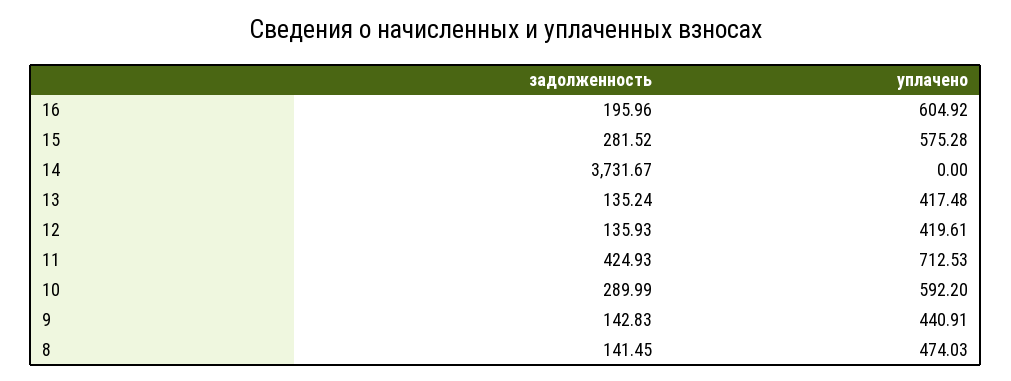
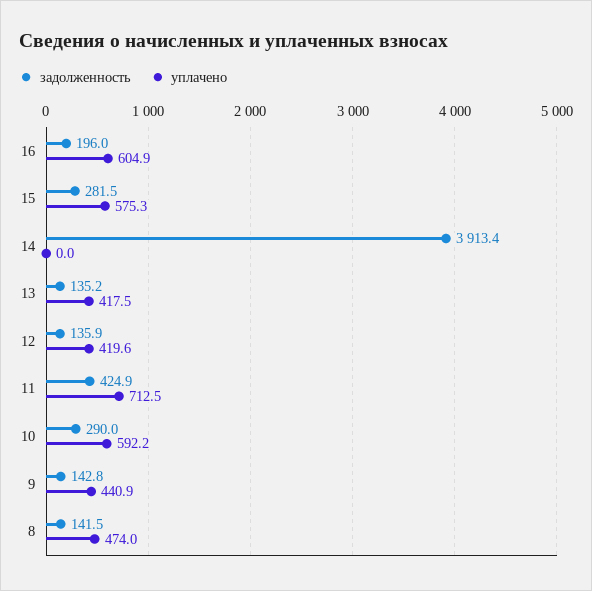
задолженность, 14: 3731.67 -> 3913.4

